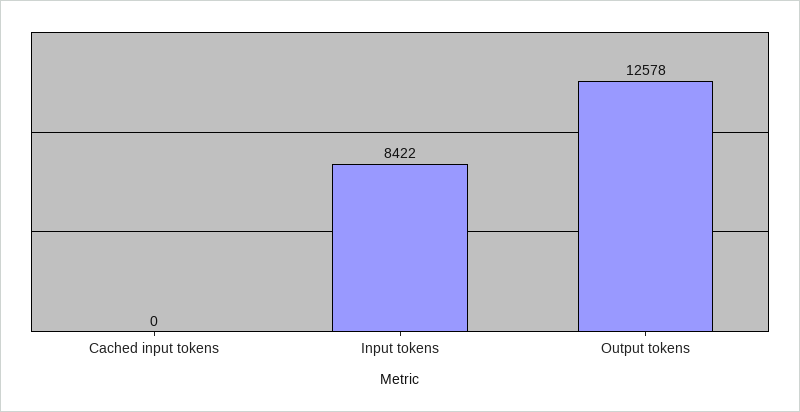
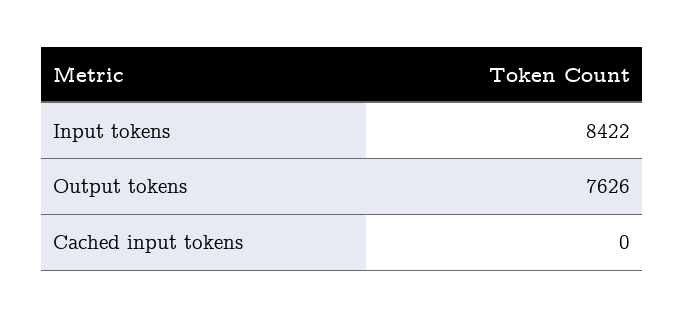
Output tokens: 12578 -> 7626

